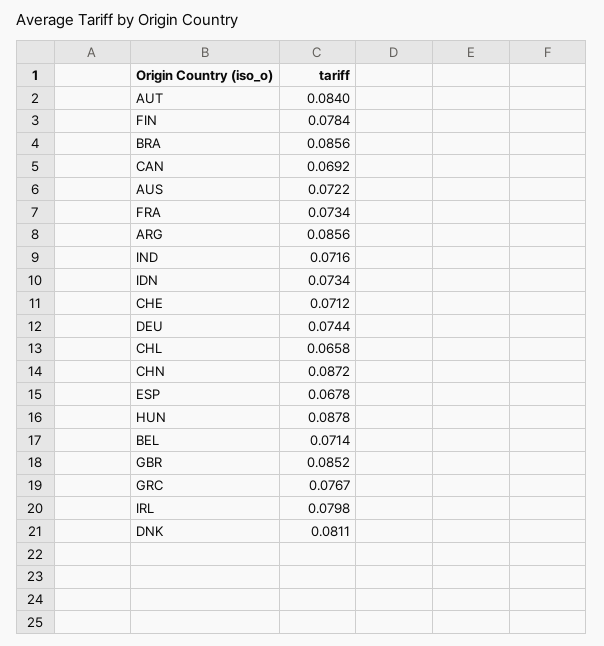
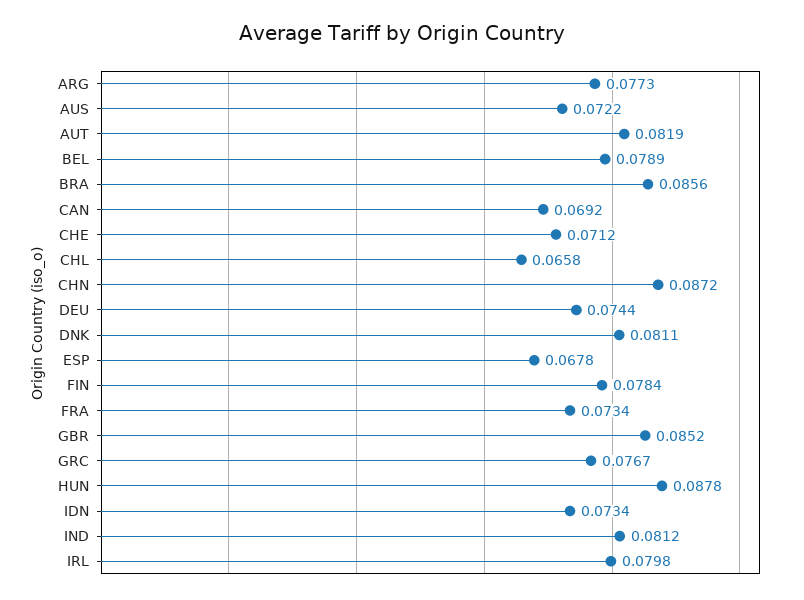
AUT: 0.084 -> 0.0819
ARG: 0.0856 -> 0.0773
IND: 0.0716 -> 0.0812
BEL: 0.0714 -> 0.0789

